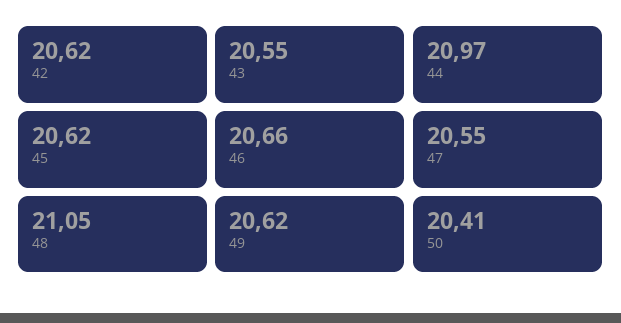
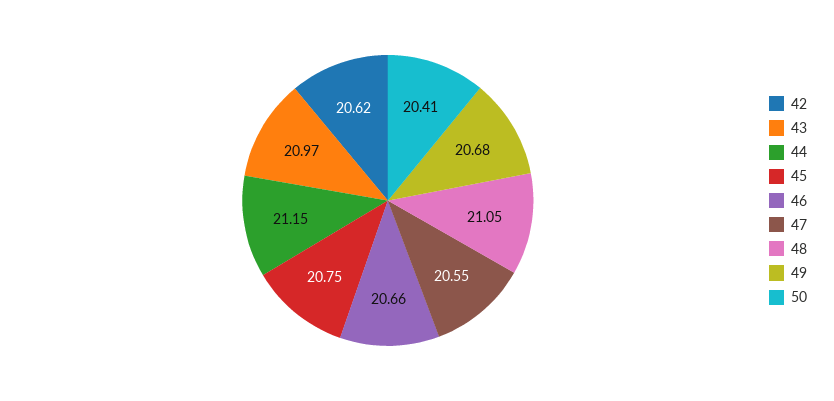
43: 20.55 -> 20.97
44: 20.97 -> 21.15
45: 20.62 -> 20.75
49: 20.62 -> 20.68

